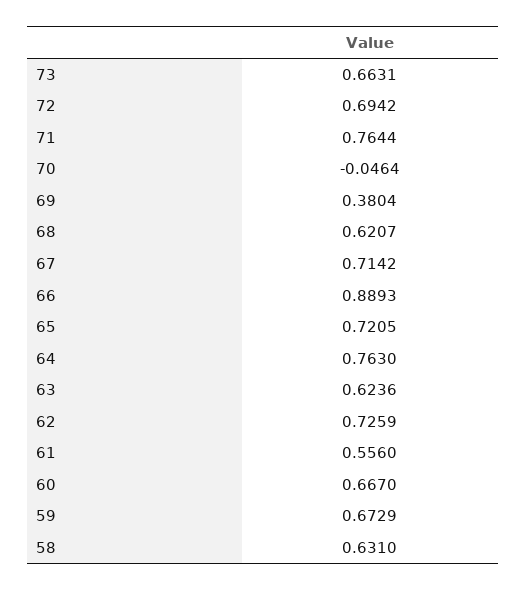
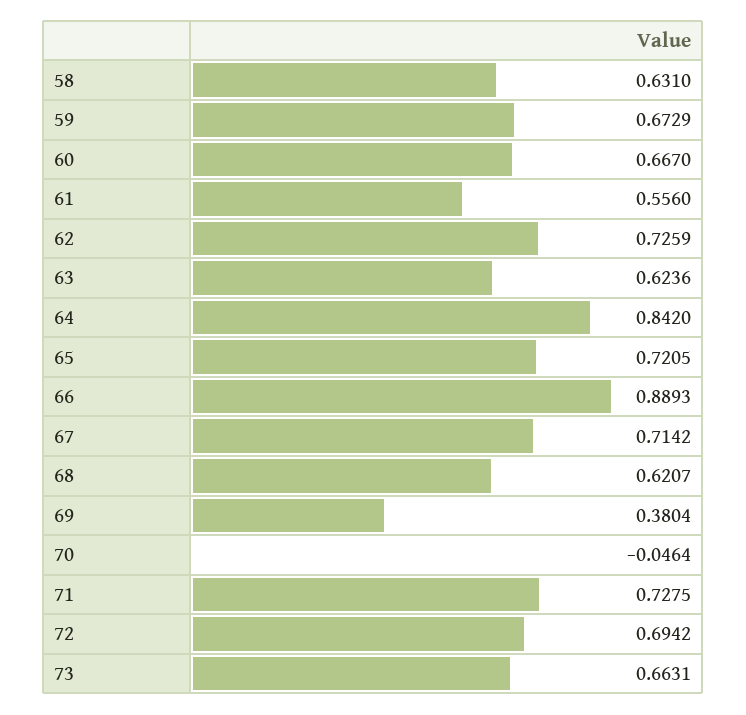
71: 0.7644 -> 0.7275
64: 0.763 -> 0.842

